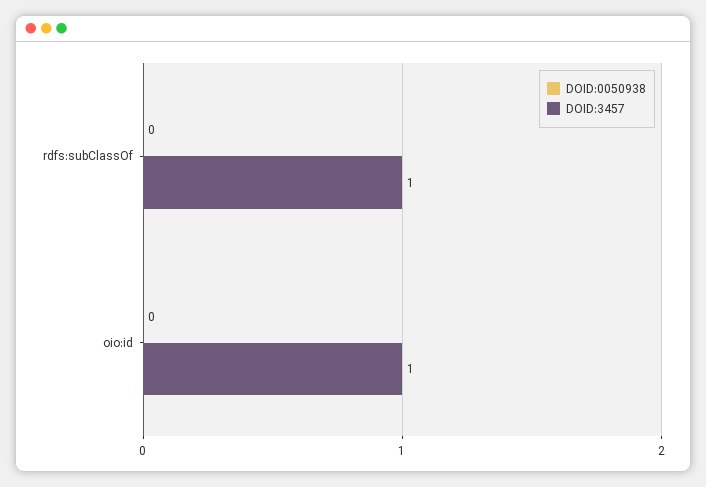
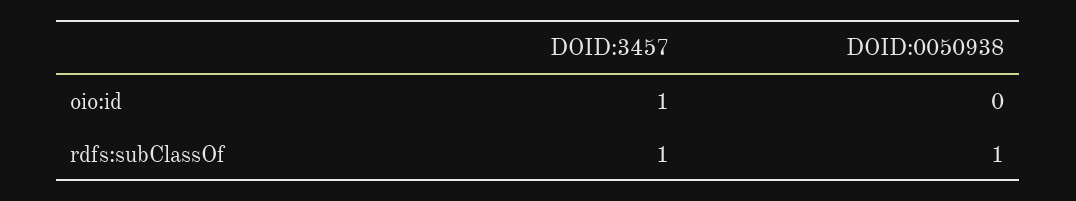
DOID:0050938, rdfs:subClassOf: 0 -> 1

